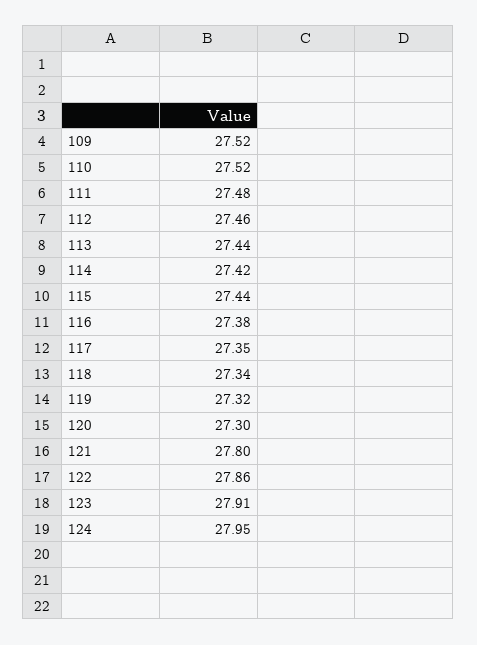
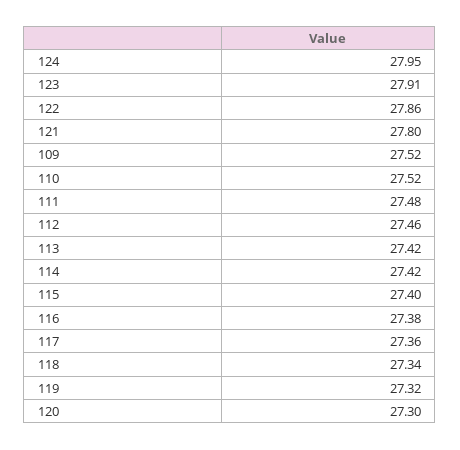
113: 27.44 -> 27.42
115: 27.44 -> 27.4
117: 27.35 -> 27.36

